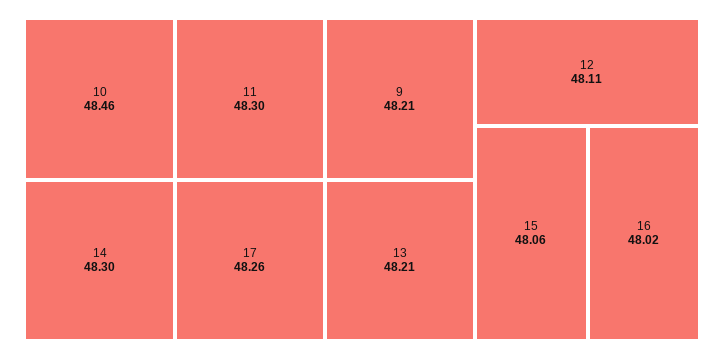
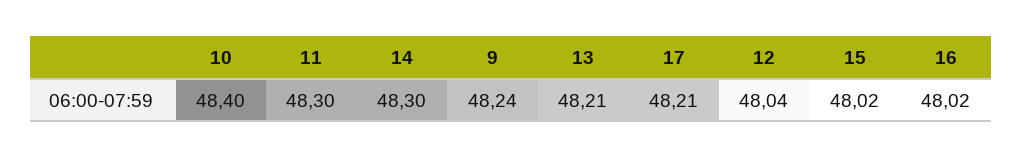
10: 48.46 -> 48.4
17: 48.26 -> 48.21
9: 48.21 -> 48.24
12: 48.11 -> 48.04
15: 48.06 -> 48.02

